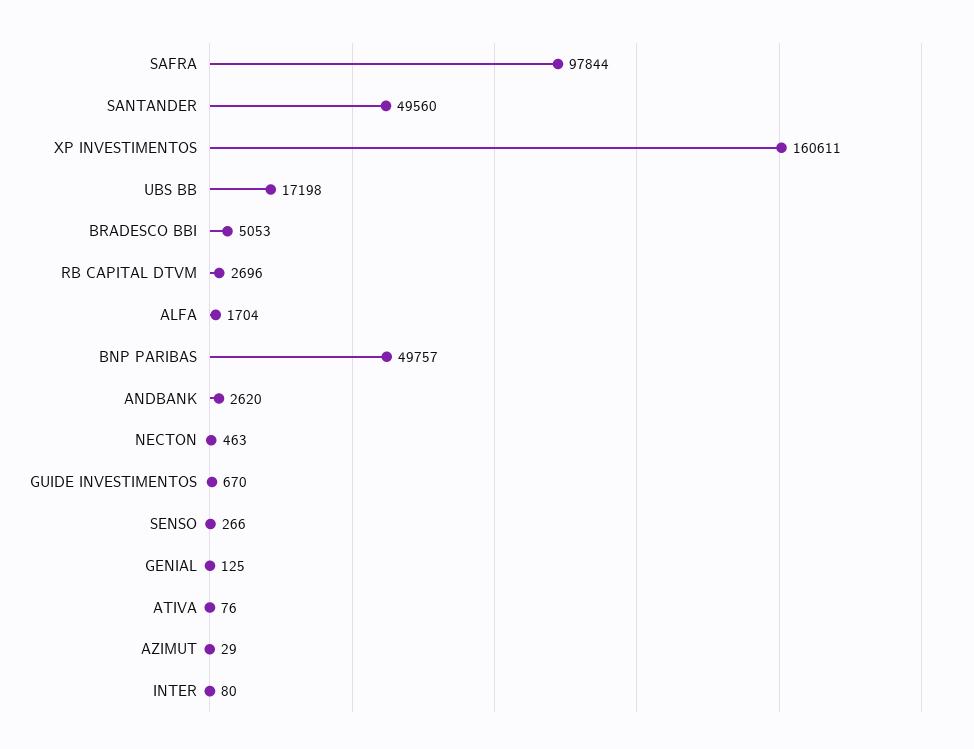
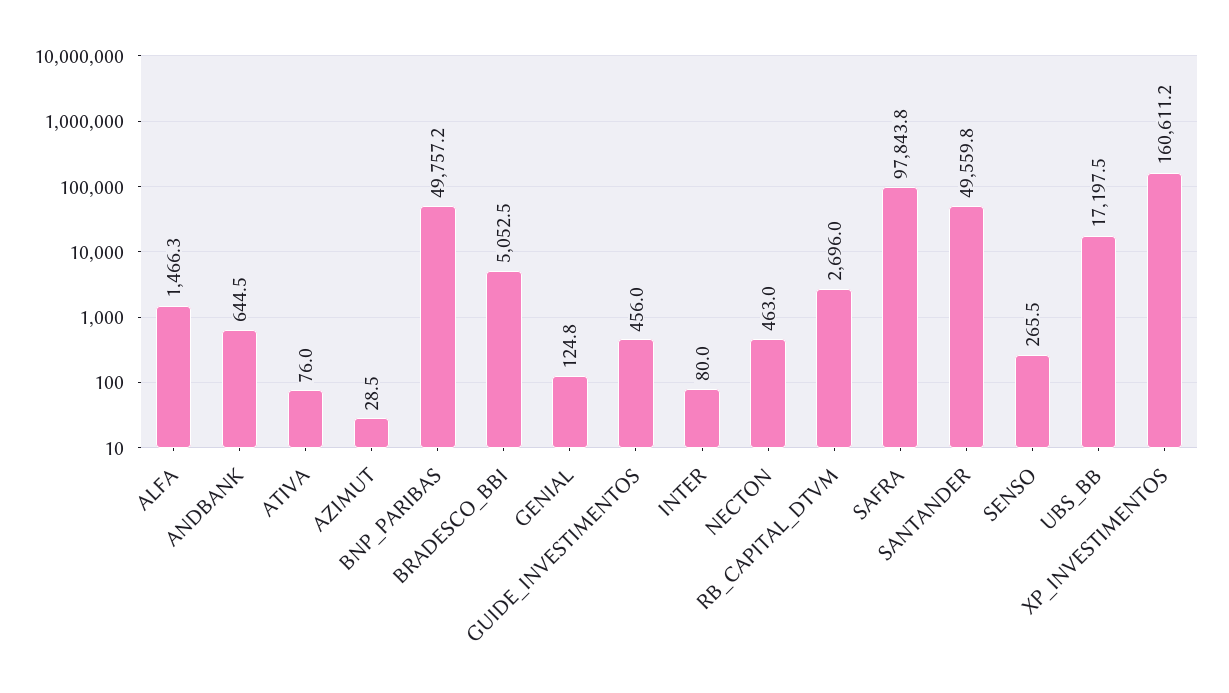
ALFA: 1704 -> 1466.3
ANDBANK: 2620 -> 644.5
GUIDE INVESTIMENTOS: 670 -> 456

